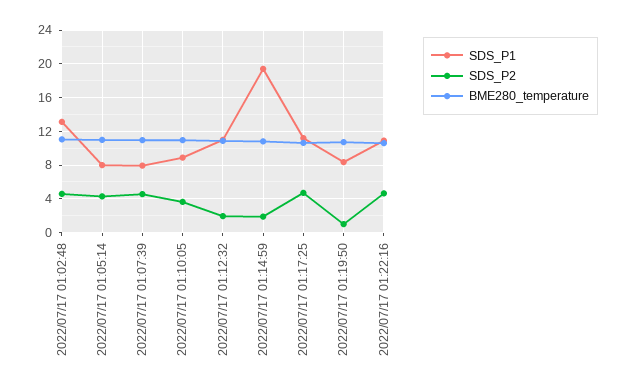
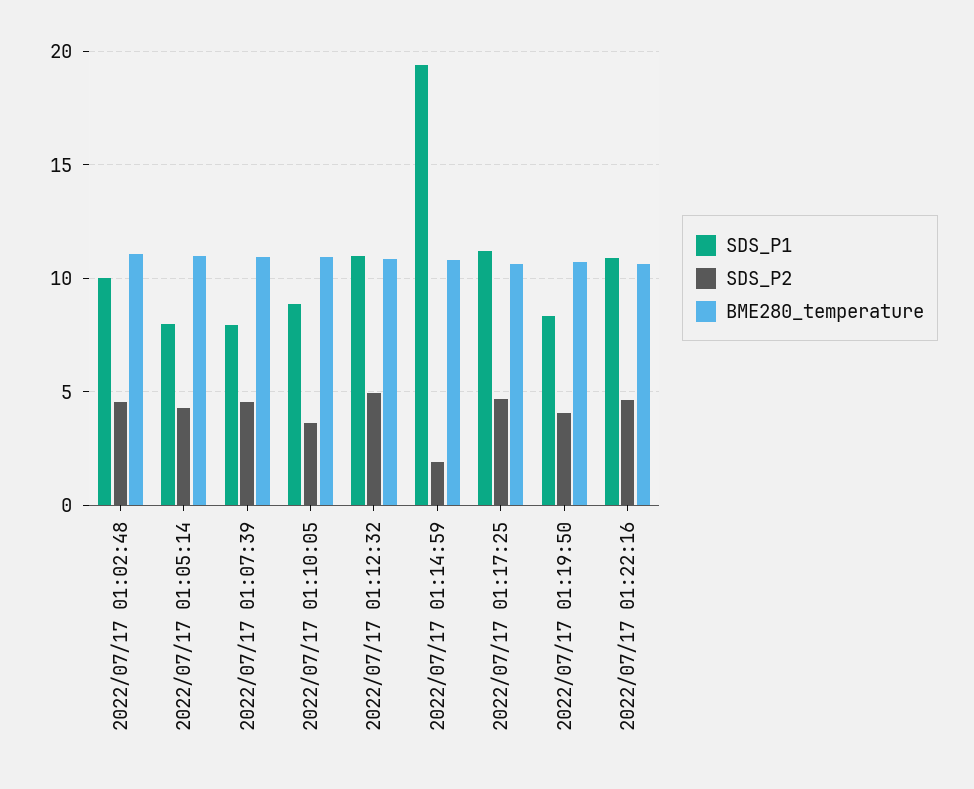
SDS_P1, 2022/07/17 01:02:48: 13 -> 10
SDS_P2, 2022/07/17 01:12:32: 2 -> 5
SDS_P2, 2022/07/17 01:19:50: 1 -> 4

